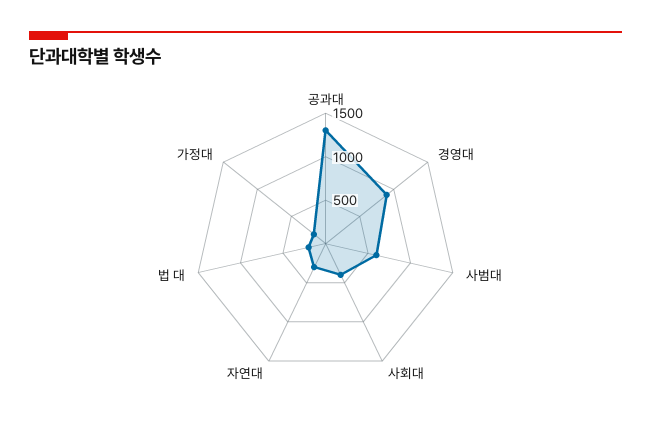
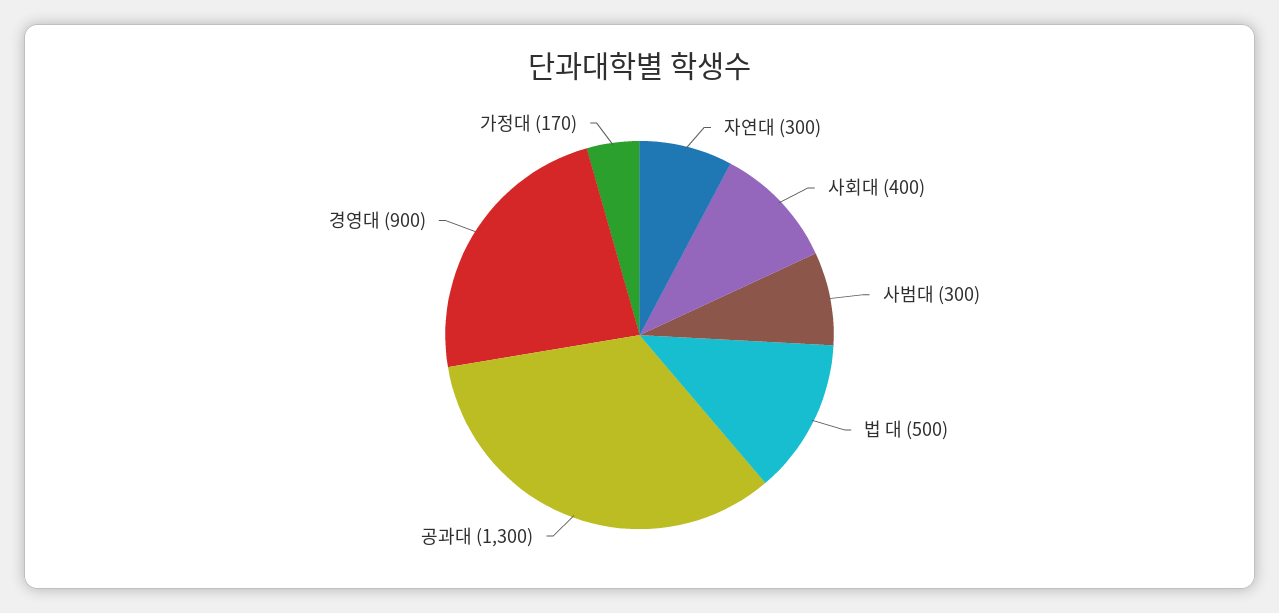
사범대: 600 -> 300
법 대: 200 -> 500

